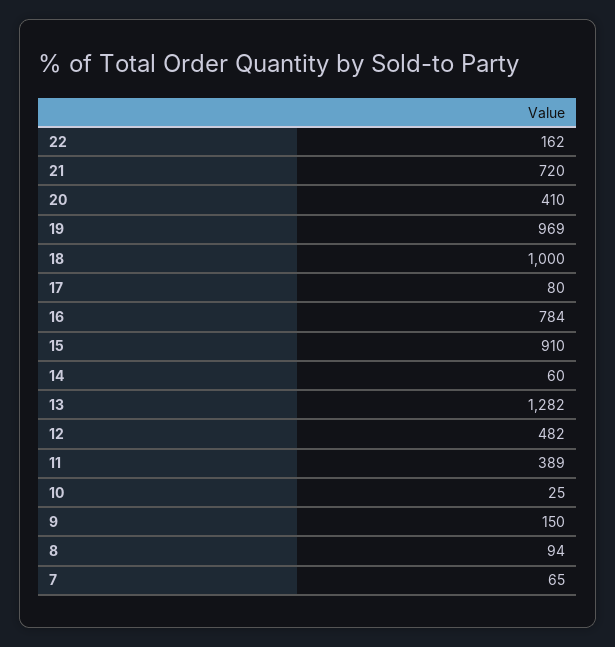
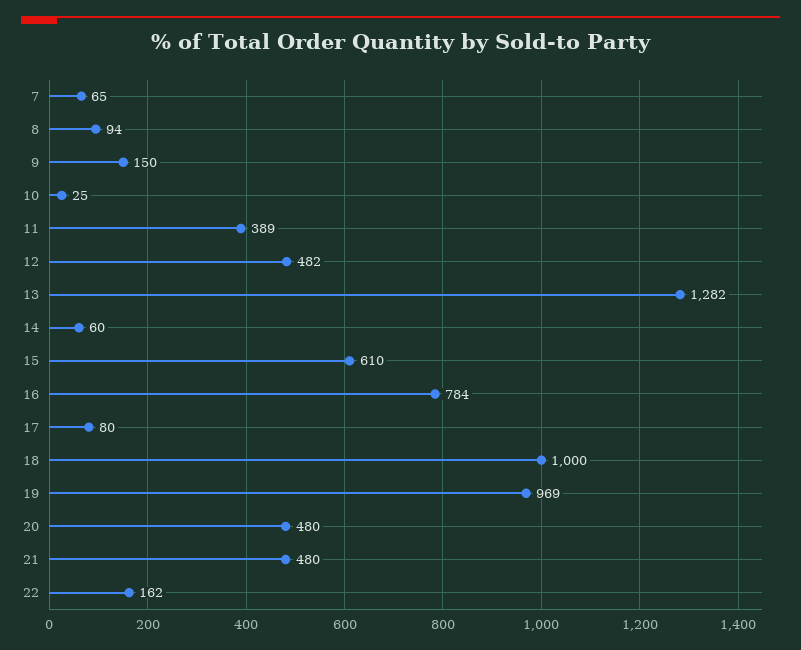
21: 720 -> 480
20: 410 -> 480
15: 910 -> 610

